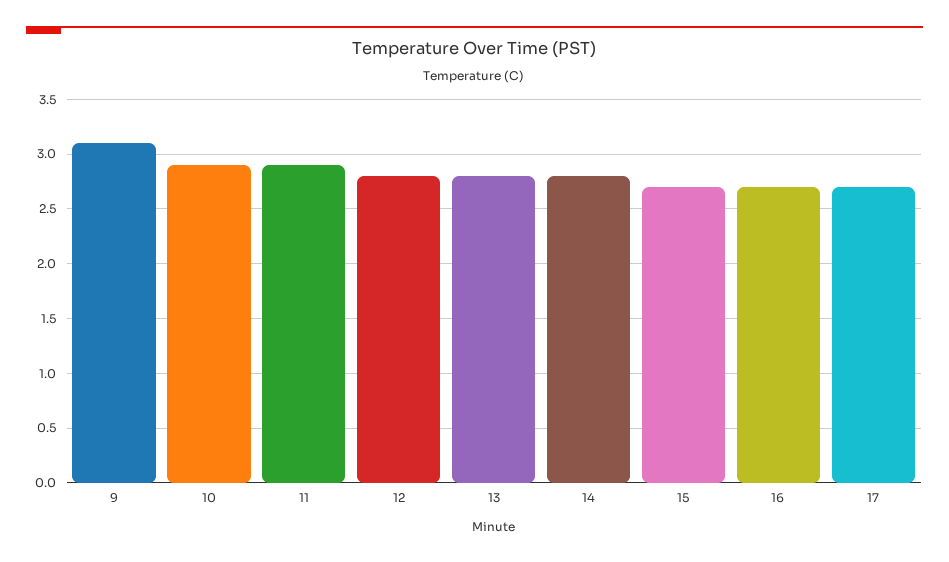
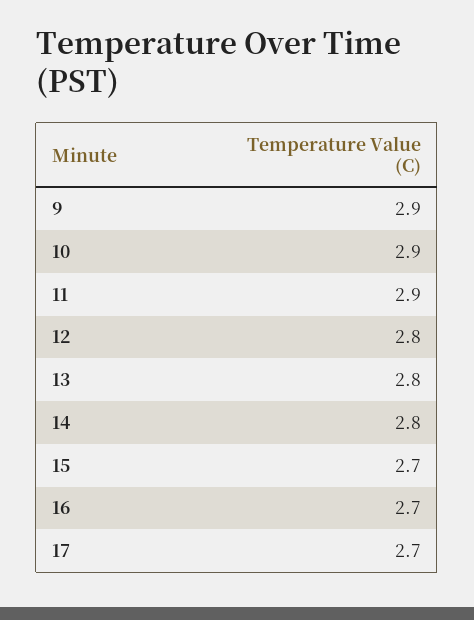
9: 3.1 -> 2.9

